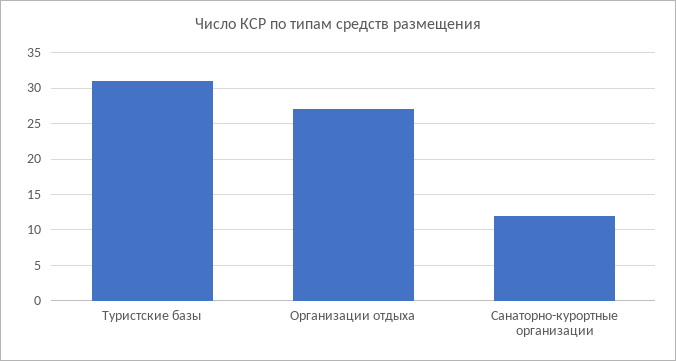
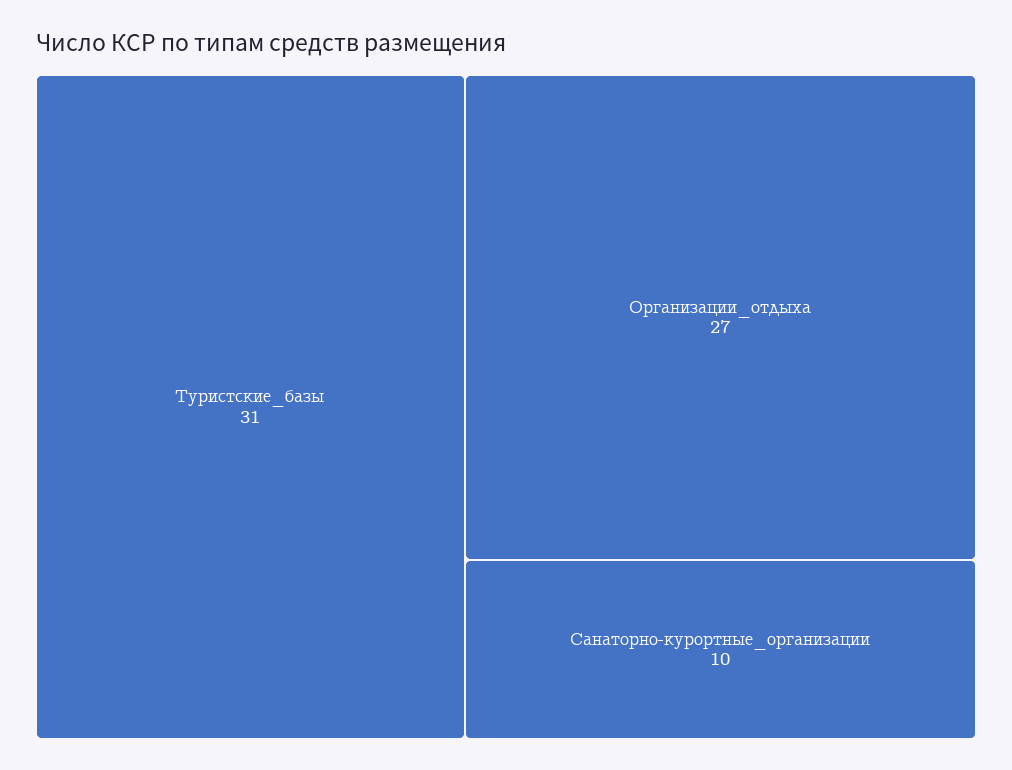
Санаторно-курортные организации: 12 -> 10

